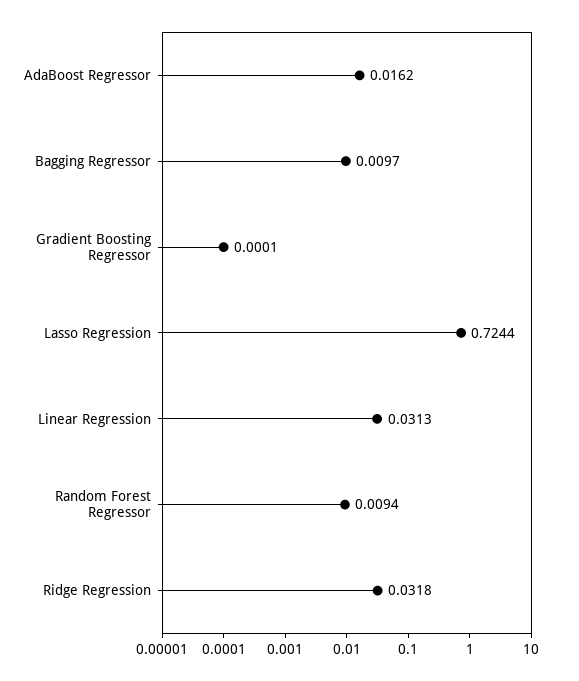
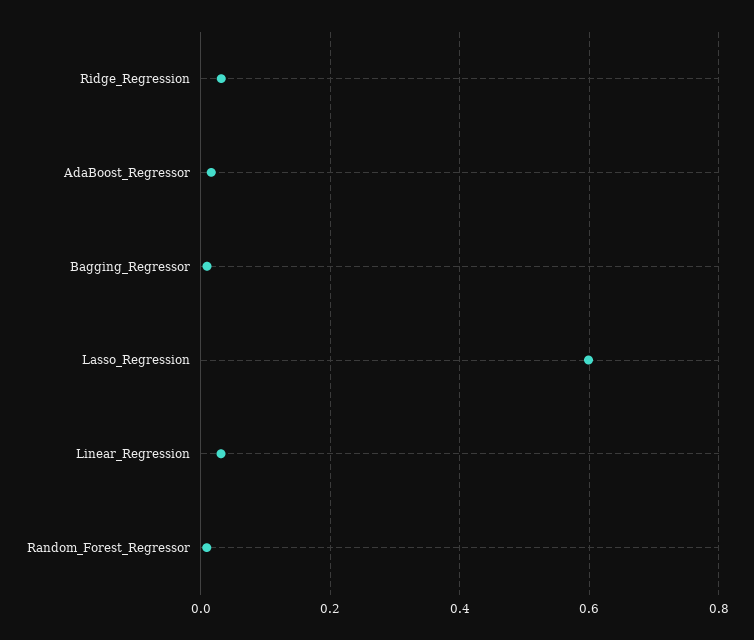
Gradient Boosting Regressor: 0.0001 -> none
Lasso Regression: 0.7244 -> 0.6

